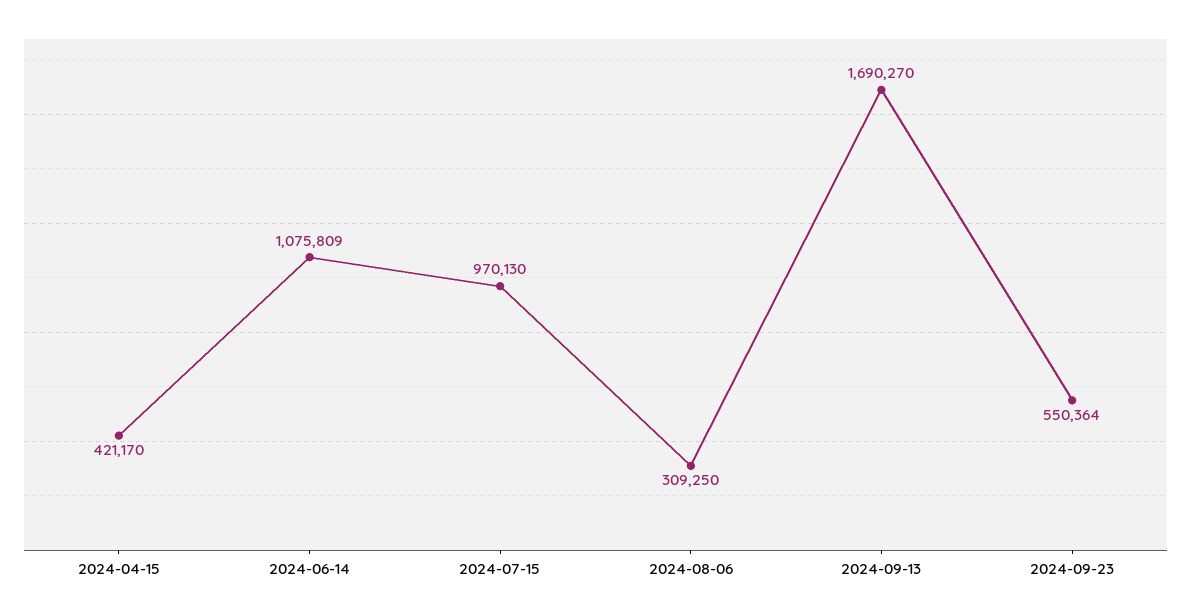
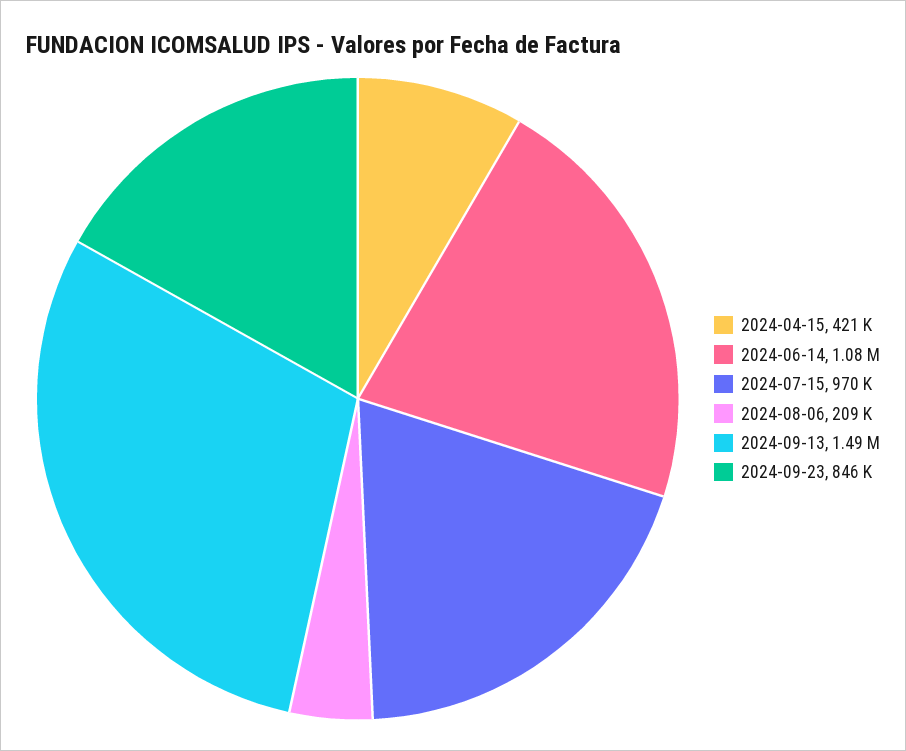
2024-08-06: 309250 -> 209000
2024-09-13: 1690270 -> 1490000
2024-09-23: 550364 -> 846000

